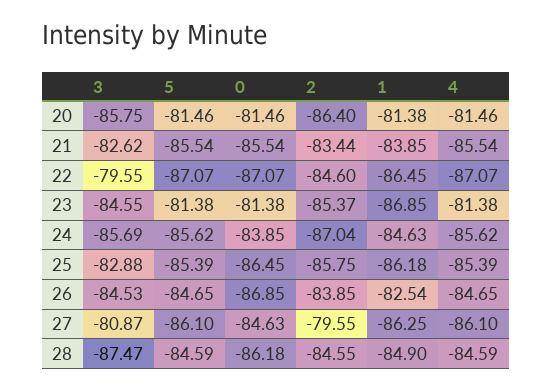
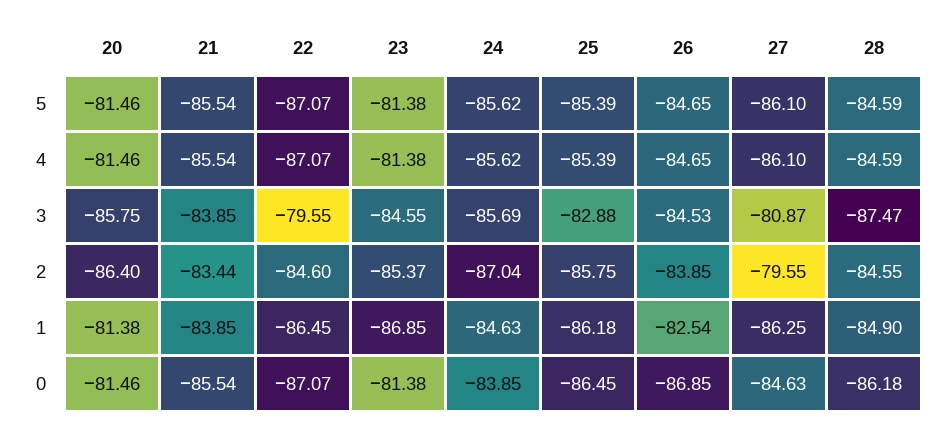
3, 21: -82.62 -> -83.85

